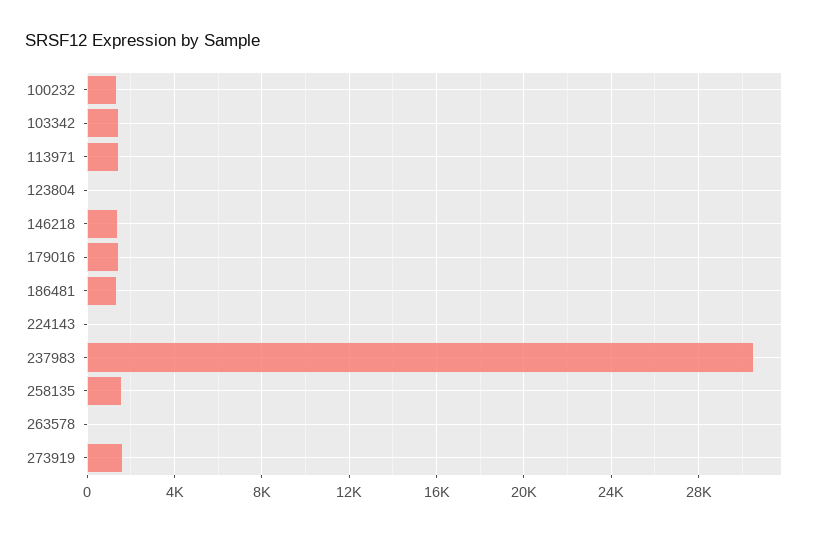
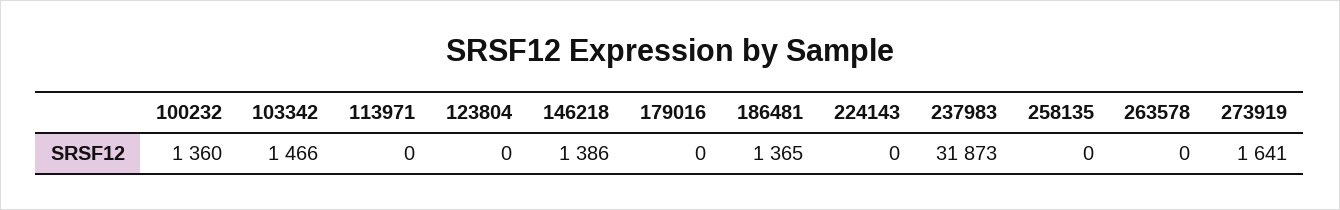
113971: 1500 -> 0
179016: 1500 -> 0
237983: 30500 -> 31873
258135: 1500 -> 0

